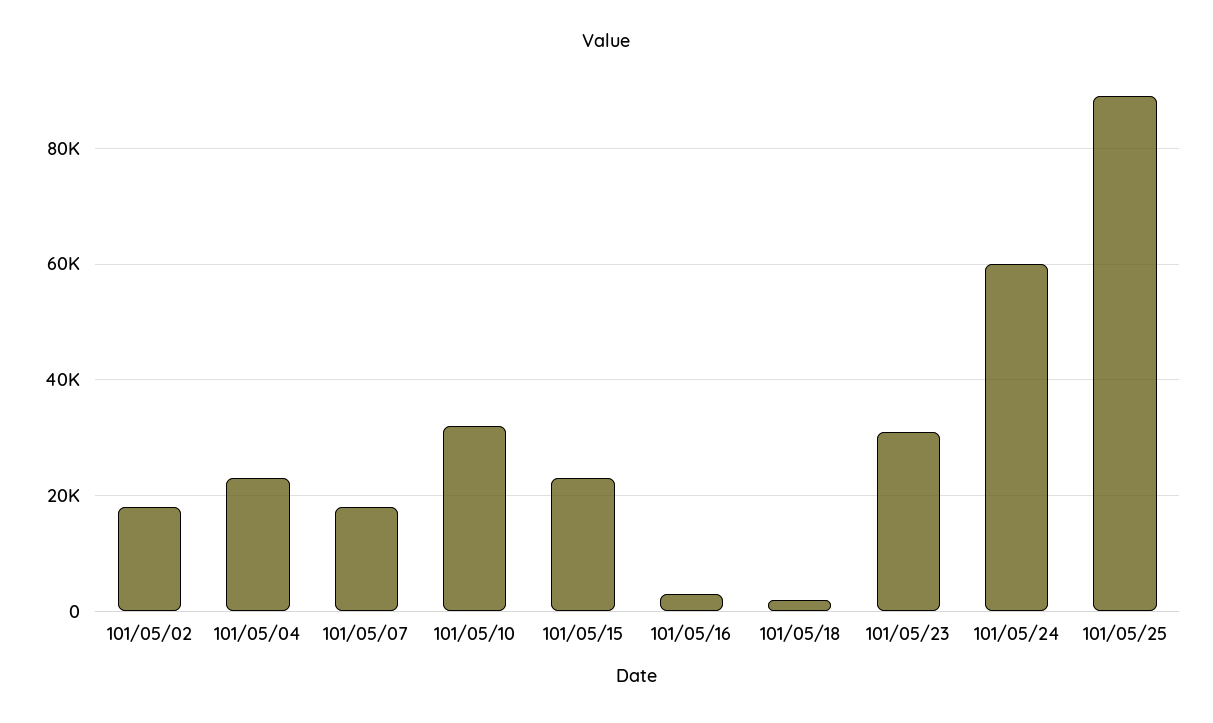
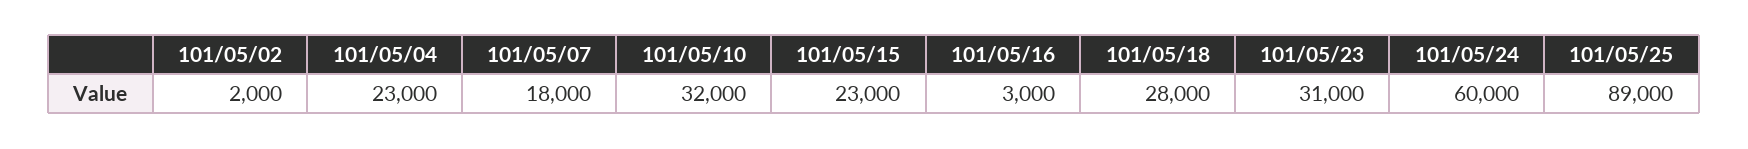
101/05/02: 18000 -> 2000
101/05/18: 2000 -> 28000

